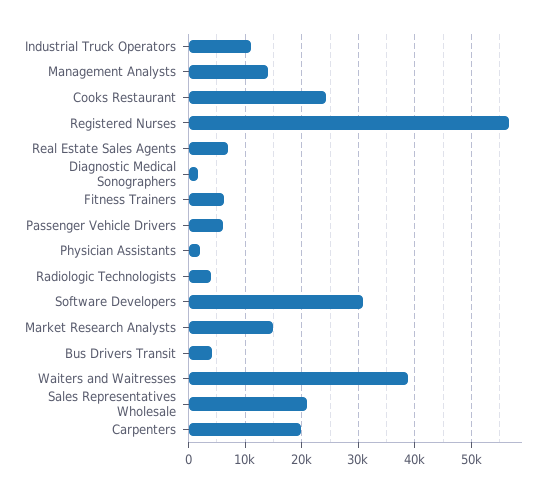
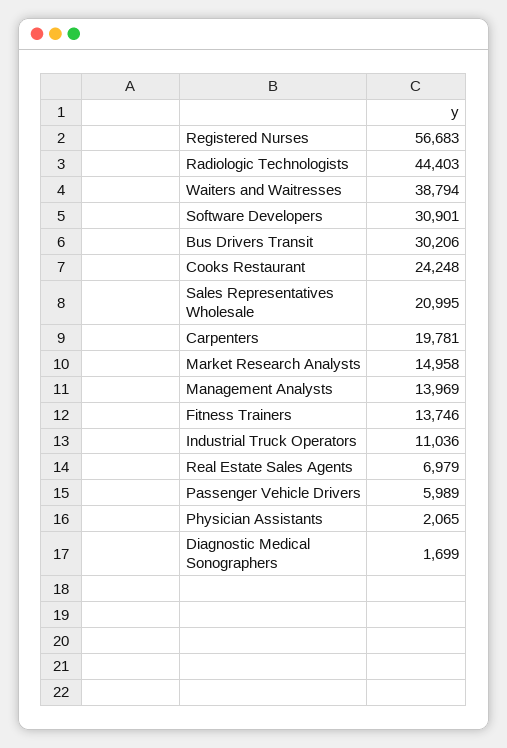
Fitness Trainers: 6000 -> 13746
Radiologic Technologists: 4000 -> 44403
Bus Drivers Transit: 4000 -> 30206

